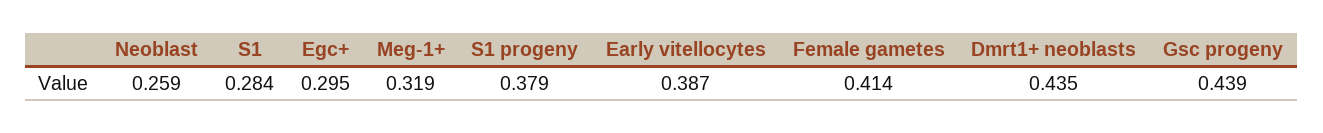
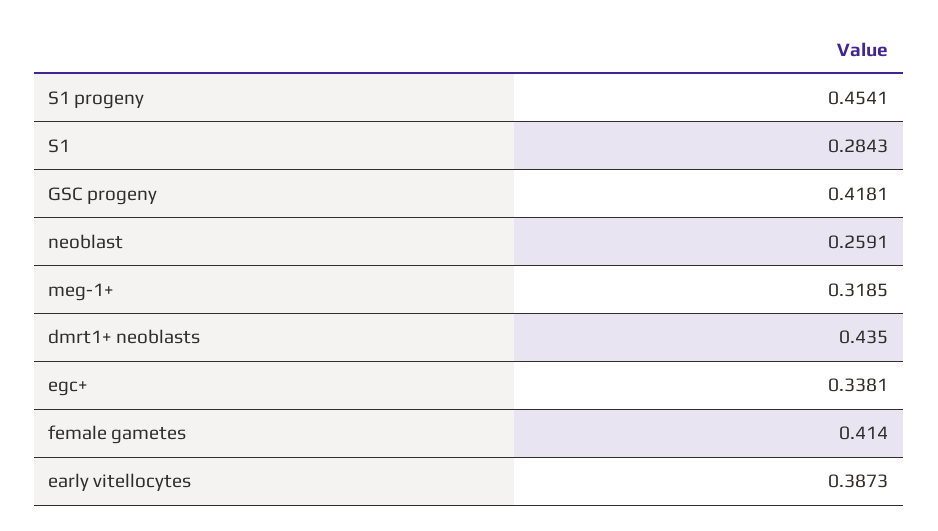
Egc+: 0.295 -> 0.3381
S1 progeny: 0.379 -> 0.4541
Gsc progeny: 0.439 -> 0.4181

